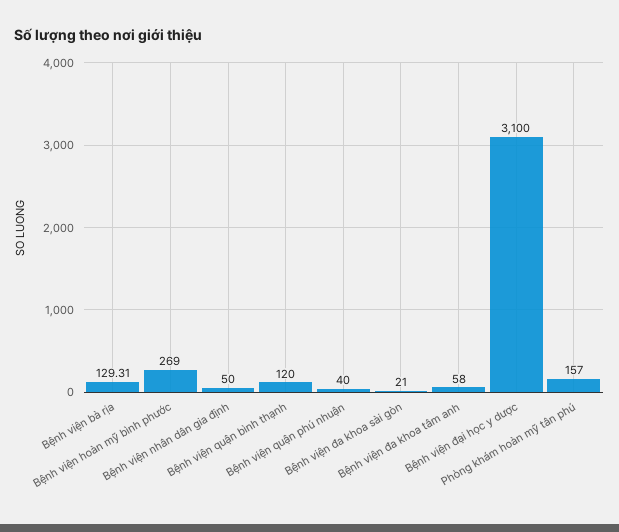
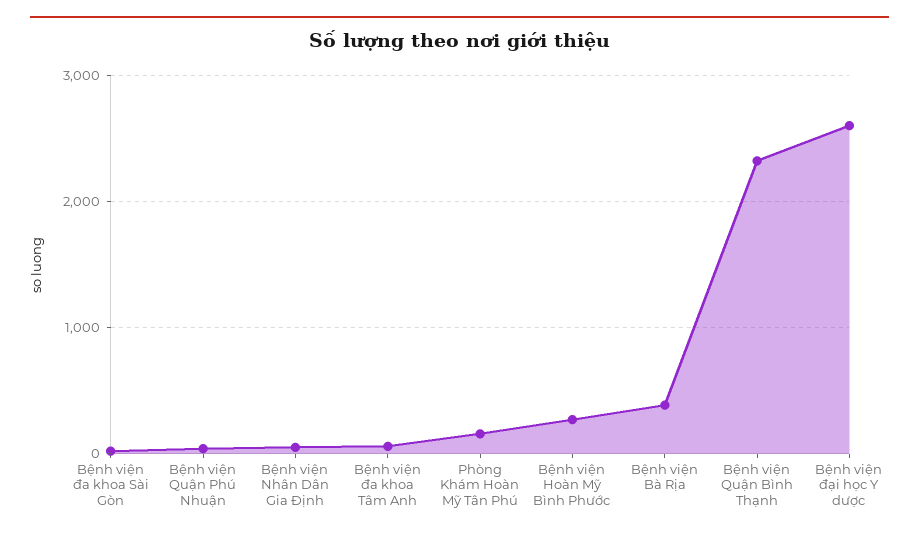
Bệnh viện bà rịa: 129.31 -> 400
Bệnh viện quận bình thạnh: 120 -> 2300
Bệnh viện đại học y dược: 3100 -> 2600

